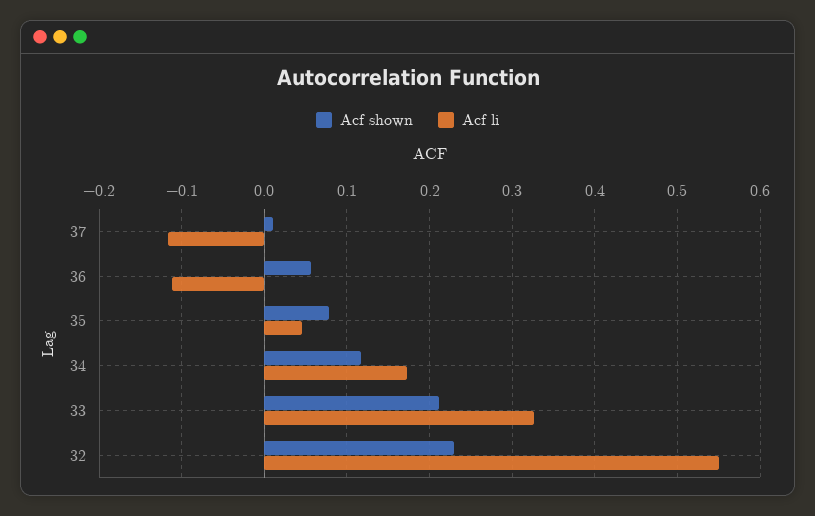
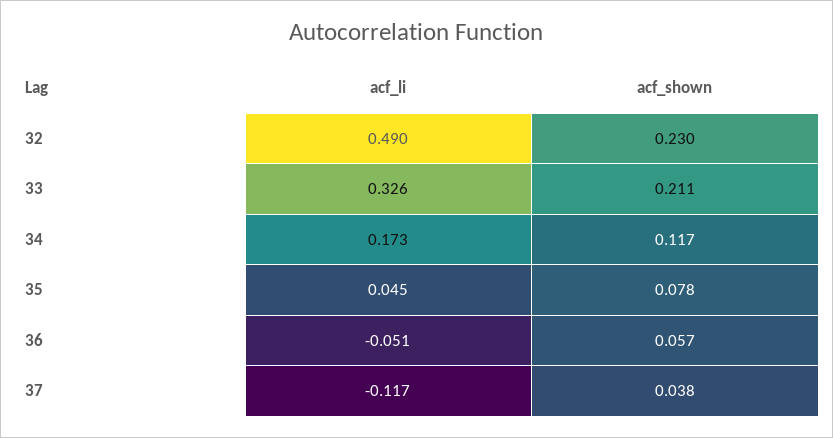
Acf shown, 37: 0.01 -> 0.038
Acf li, 36: -0.11 -> -0.051
Acf li, 32: 0.55 -> 0.49

